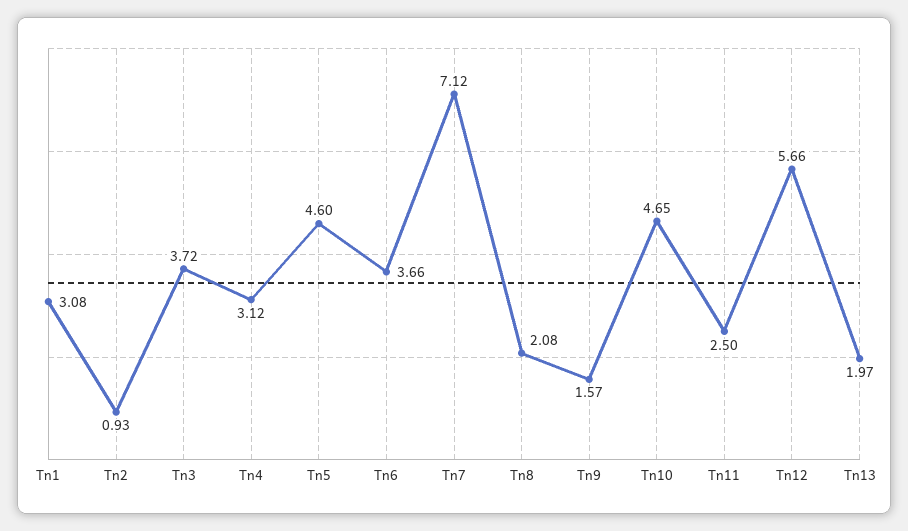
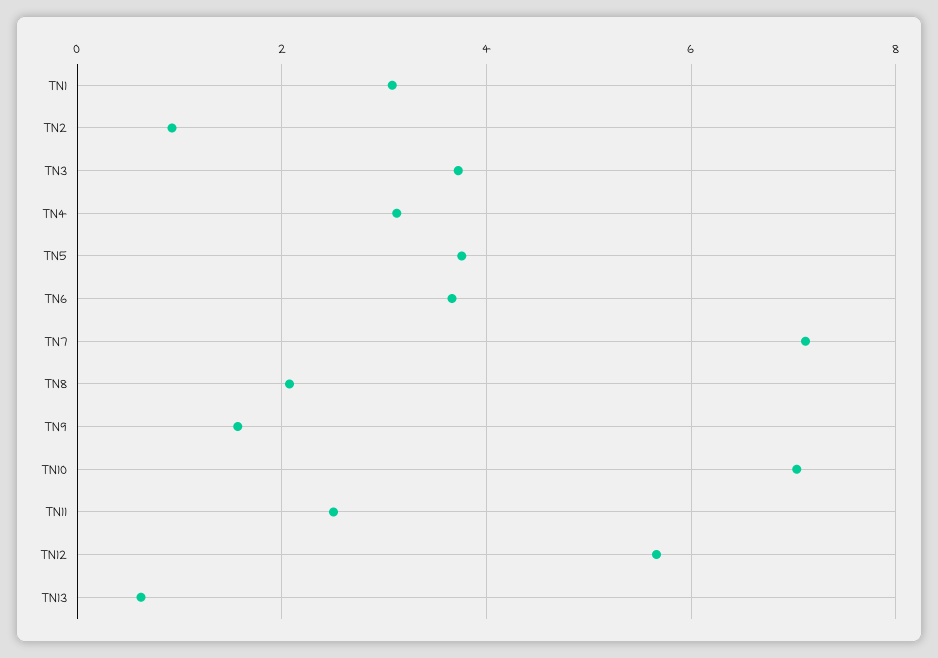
Tn5: 4.6 -> 3.8
Tn10: 4.65 -> 7
Tn13: 1.97 -> 0.6

